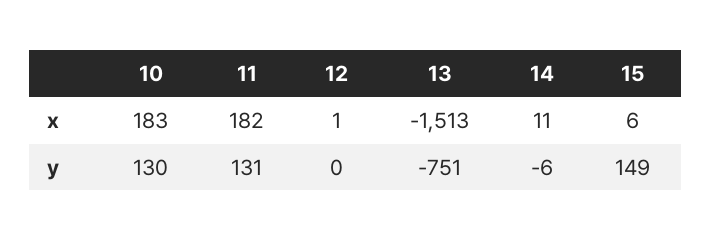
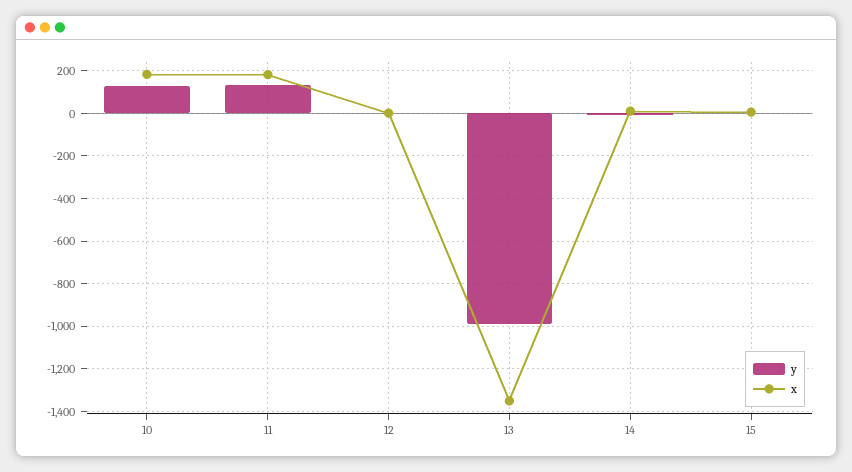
x, 13: -1513 -> -1350
y, 13: -751 -> -1000
y, 15: 149 -> 0

